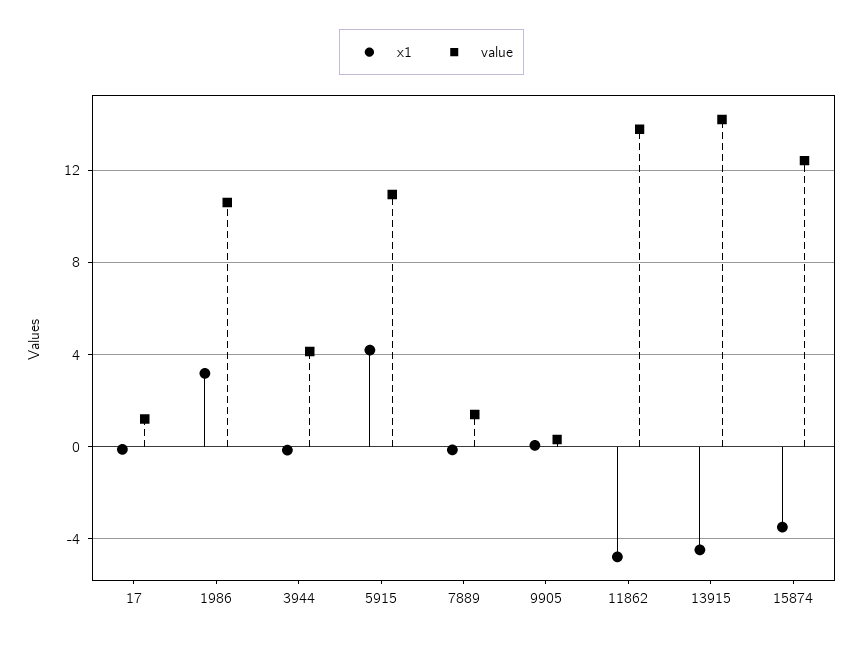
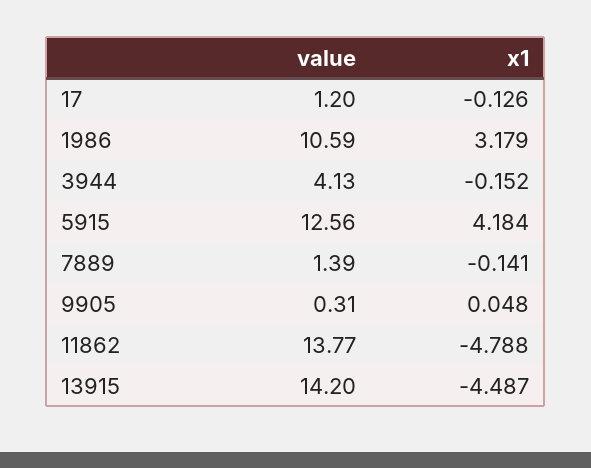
value, 5915: 11 -> 12.56
x1, 15874: -3.5 -> none
value, 15874: 12.5 -> none

